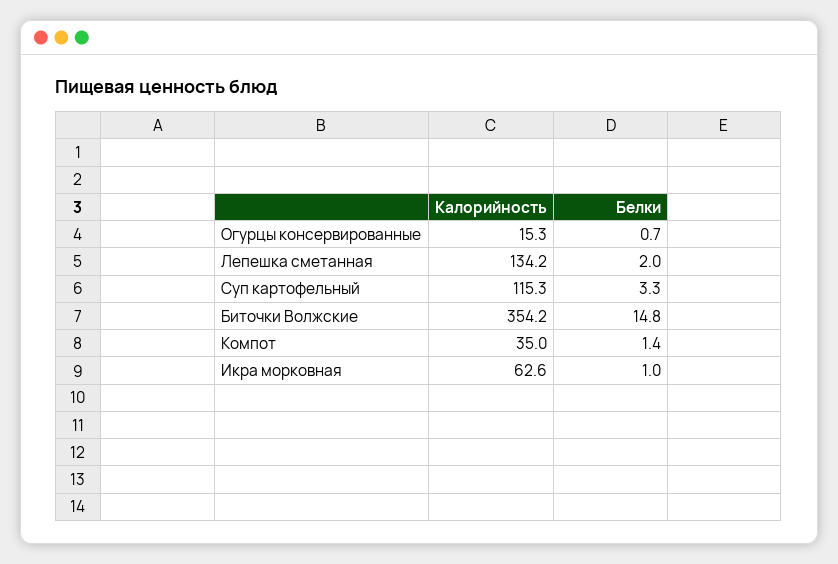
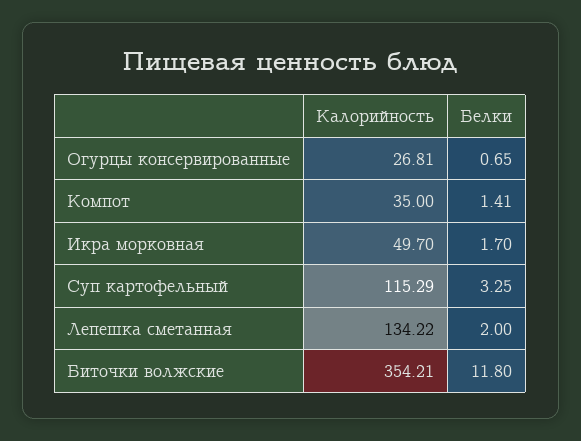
Калорийность, Огурцы консервированные: 15.3 -> 26.81
Белки, Биточки Волжские: 14.8 -> 11.8
Калорийность, Икра морковная: 62.6 -> 49.7
Белки, Икра морковная: 1 -> 1.7

